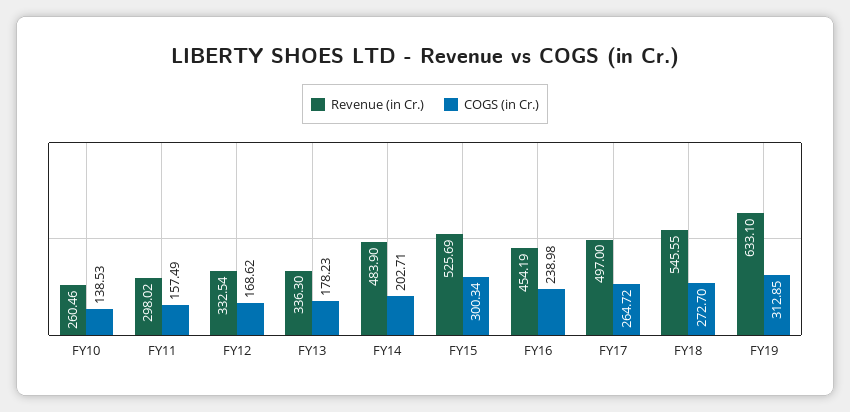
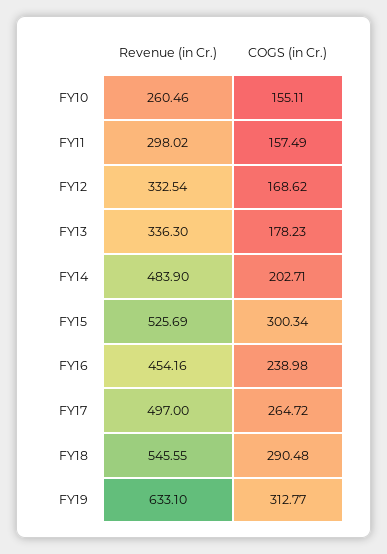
COGS (in Cr.), FY10: 138.53 -> 155.11
Revenue (in Cr.), FY16: 454.19 -> 454.16
COGS (in Cr.), FY18: 272.7 -> 290.48
COGS (in Cr.), FY19: 312.85 -> 312.77

